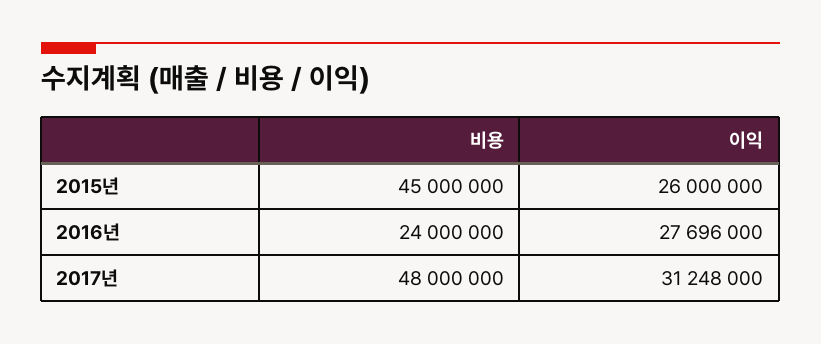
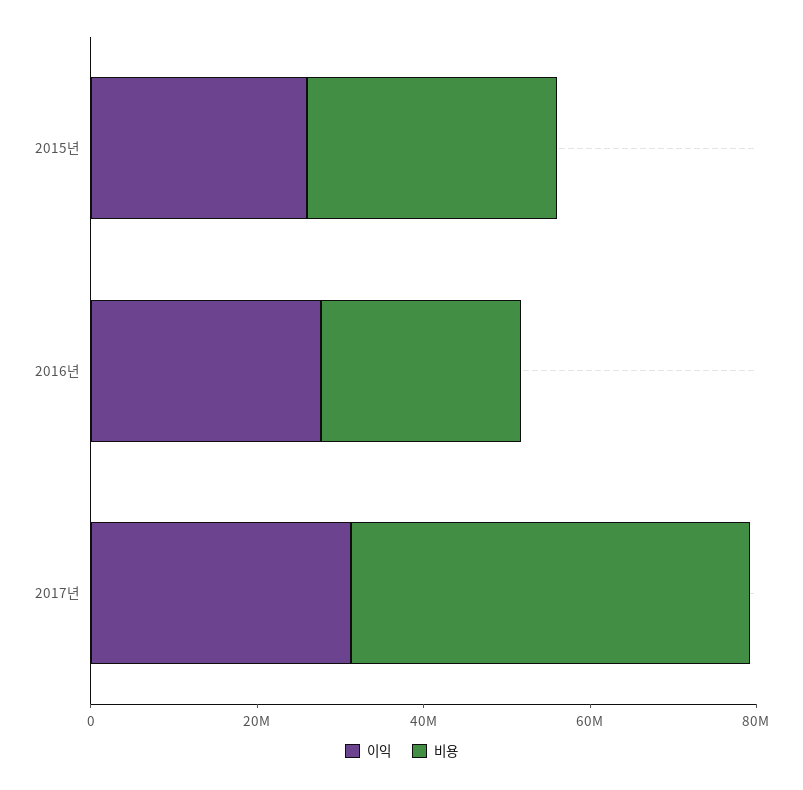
비용, 2015년: 45000000 -> 30000000

